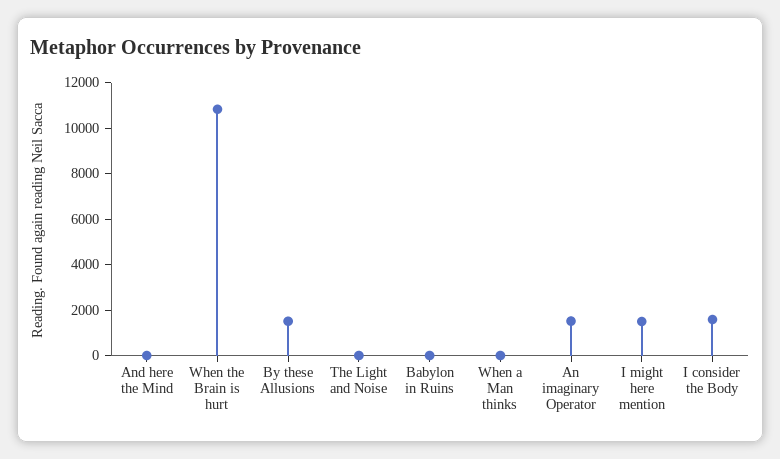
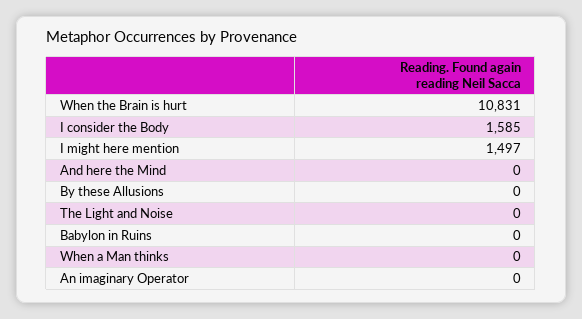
By these Allusions: 1500 -> 0
An imaginary Operator: 1500 -> 0

